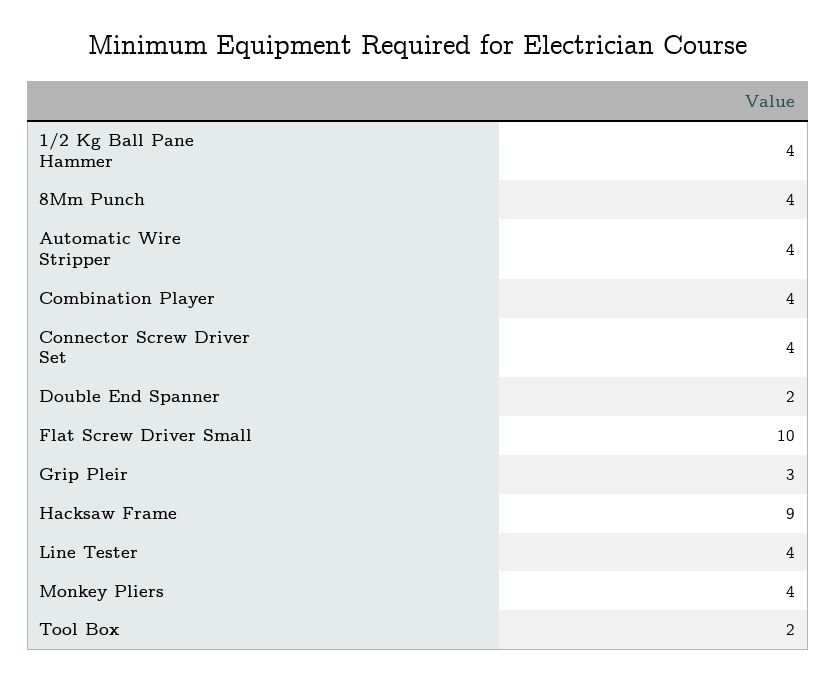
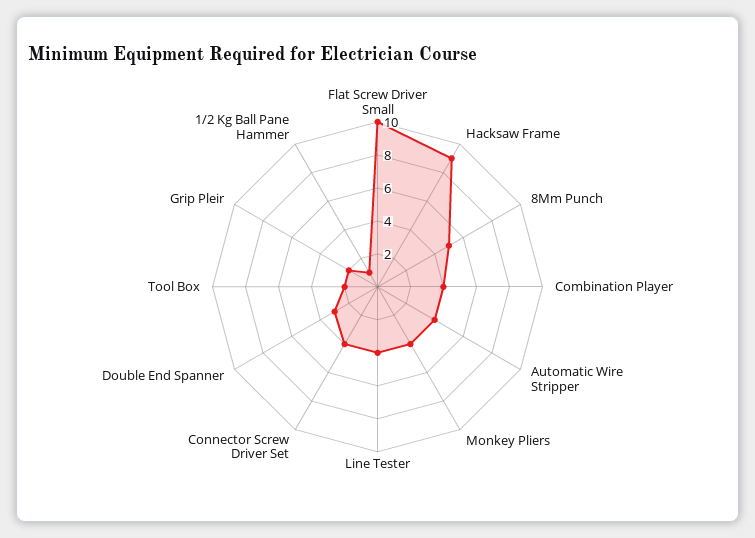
1/2 Kg Ball Pane Hammer: 4 -> 1
8Mm Punch: 4 -> 5
Double End Spanner: 2 -> 3
Grip Pleir: 3 -> 2

